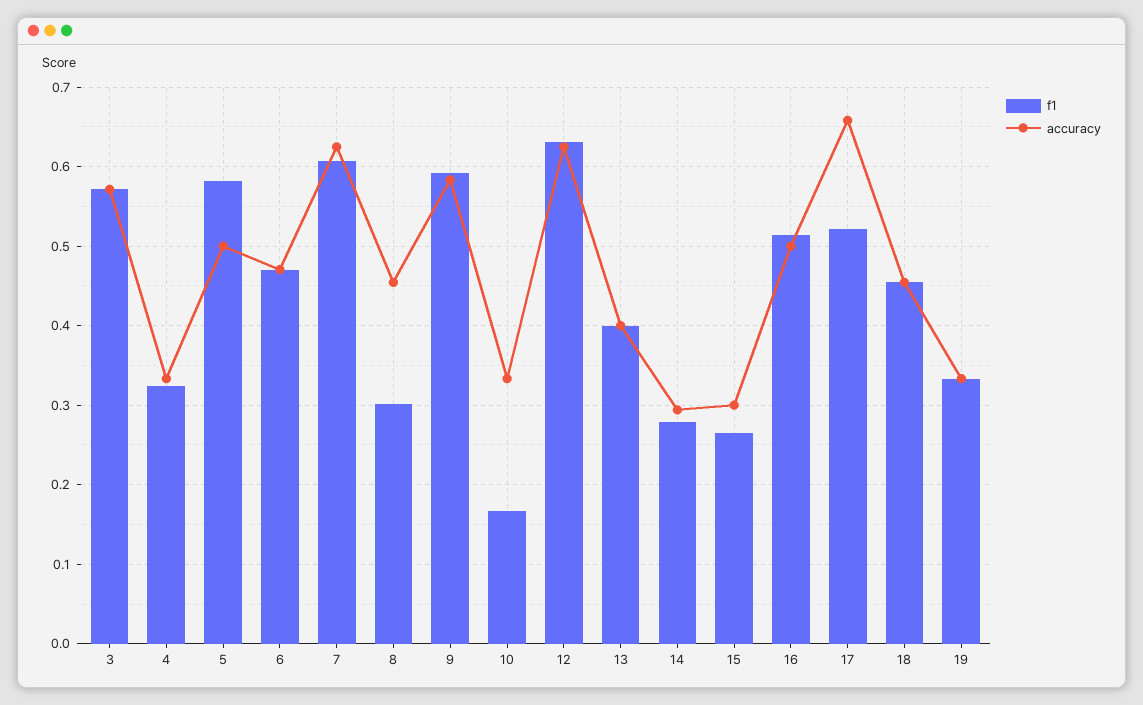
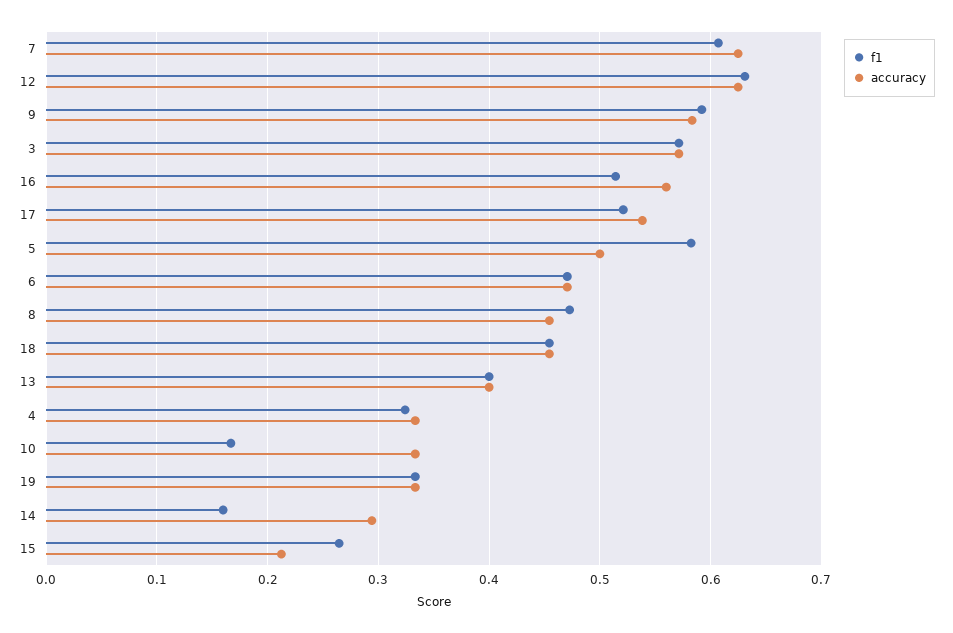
f1, 8: 0.3 -> 0.47
f1, 14: 0.28 -> 0.16
accuracy, 15: 0.3 -> 0.21
accuracy, 16: 0.5 -> 0.56
accuracy, 17: 0.66 -> 0.54

